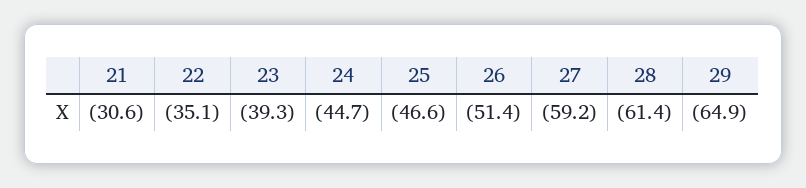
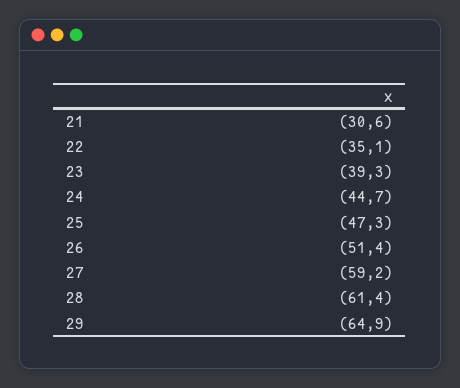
25: -46.6 -> -47.3

